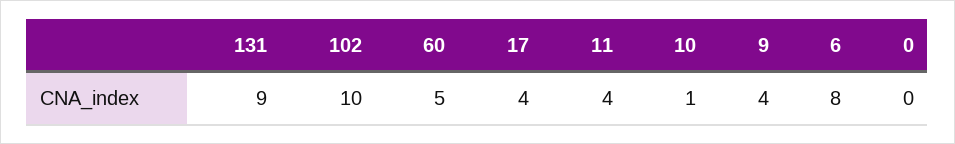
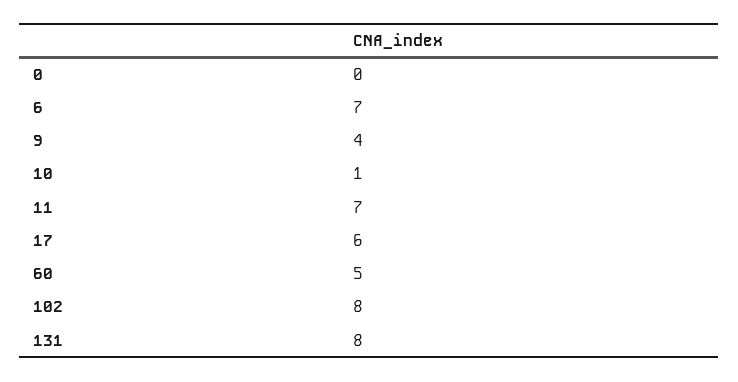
131: 9 -> 8
102: 10 -> 8
17: 4 -> 6
11: 4 -> 7
6: 8 -> 7

